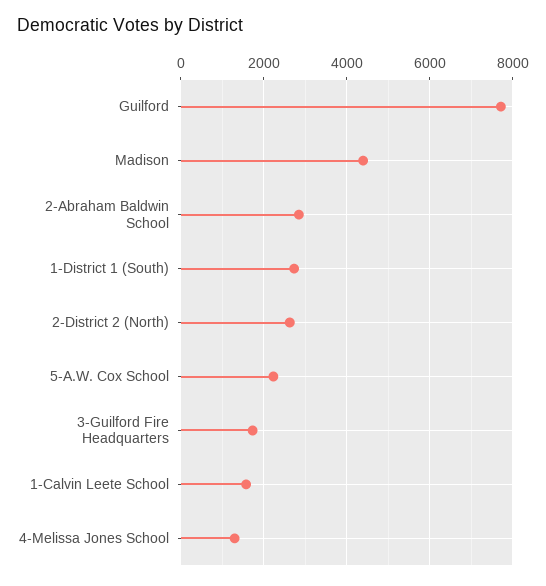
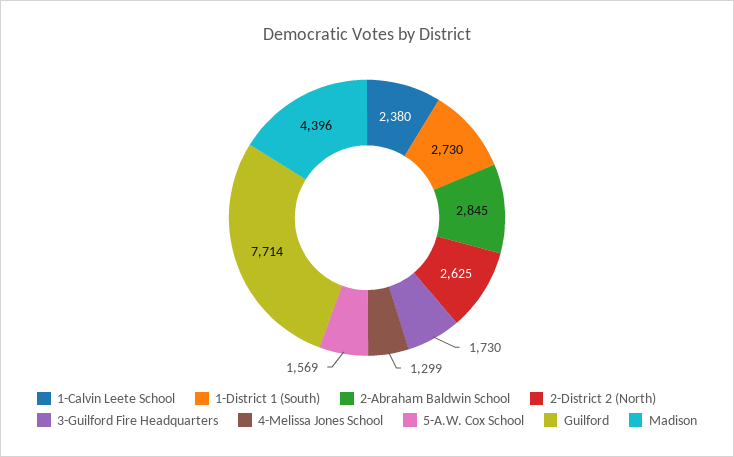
5-A.W. Cox School: 2200 -> 1569
1-Calvin Leete School: 1600 -> 2380

